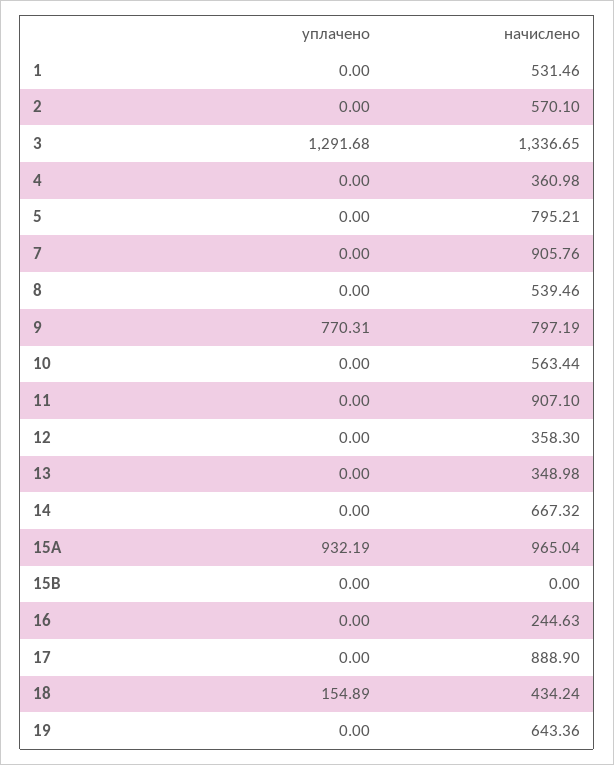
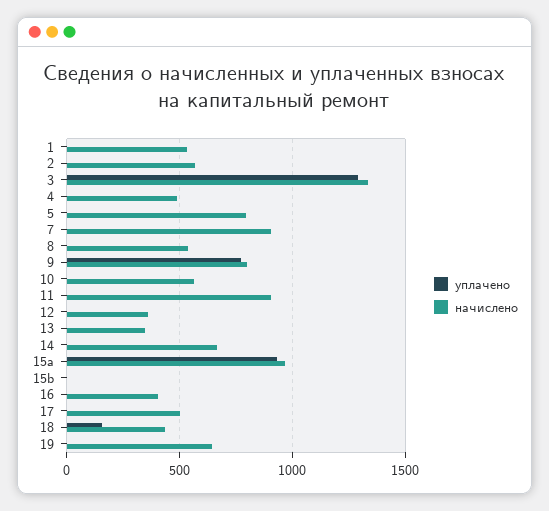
начислено, 4: 360.98 -> 500
начислено, 16: 244.63 -> 400
начислено, 17: 888.9 -> 500

